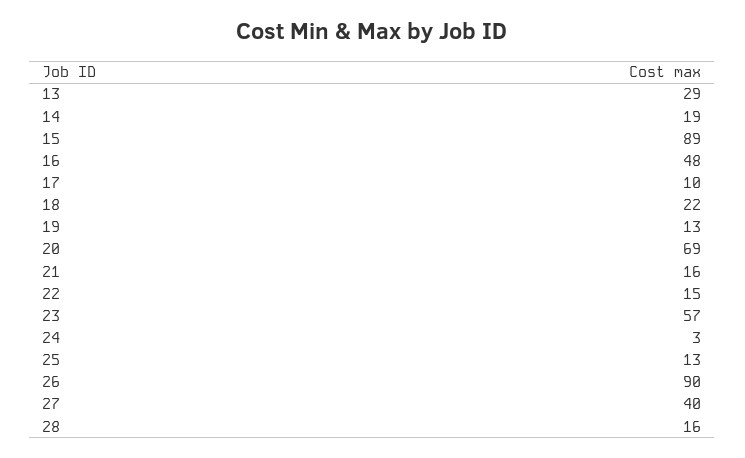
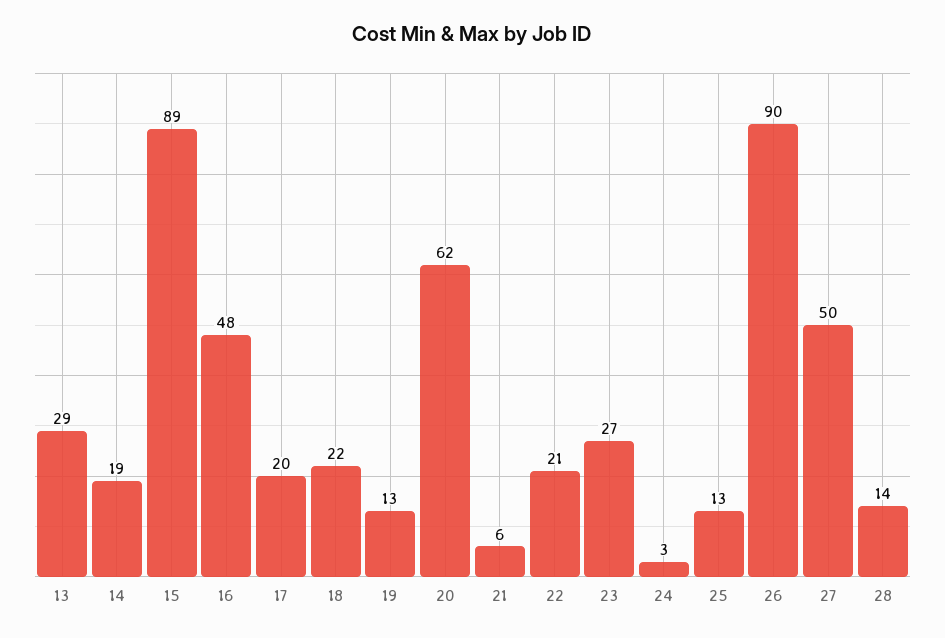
17: 10 -> 20
20: 69 -> 62
21: 16 -> 6
22: 15 -> 21
23: 57 -> 27
27: 40 -> 50
28: 16 -> 14

